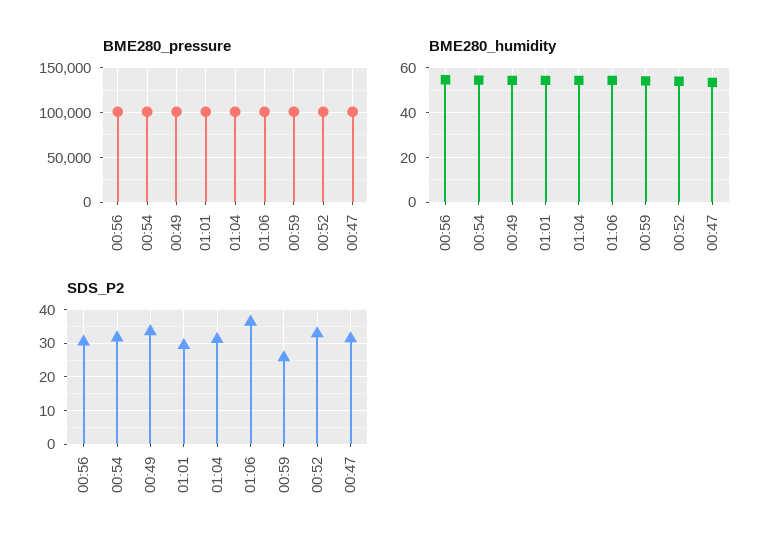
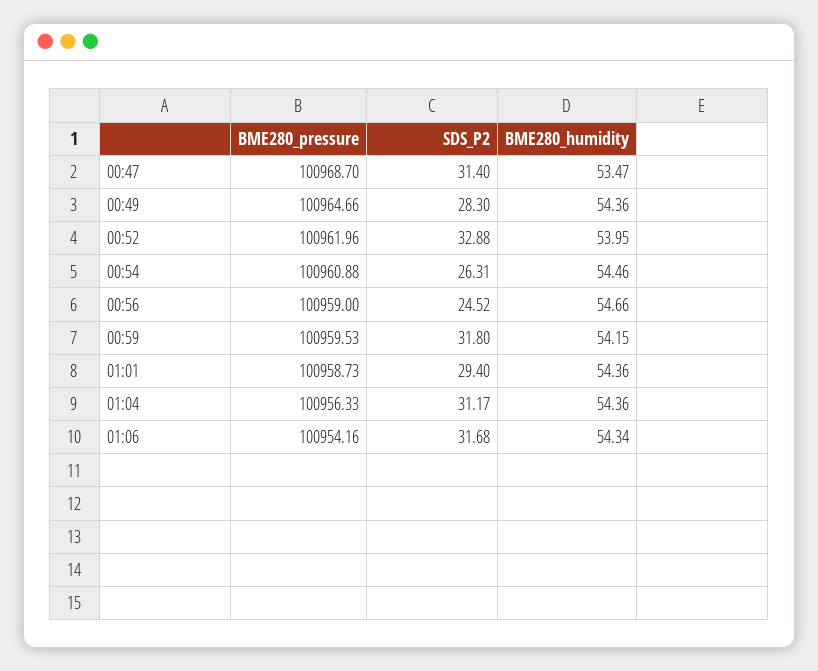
SDS_P2, 00:56: 30 -> 24.52
SDS_P2, 00:54: 32 -> 26.31
SDS_P2, 00:49: 34 -> 28.3
SDS_P2, 01:06: 36 -> 31.68
SDS_P2, 00:59: 26 -> 31.8

